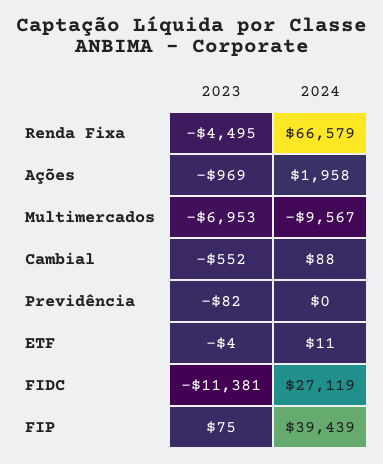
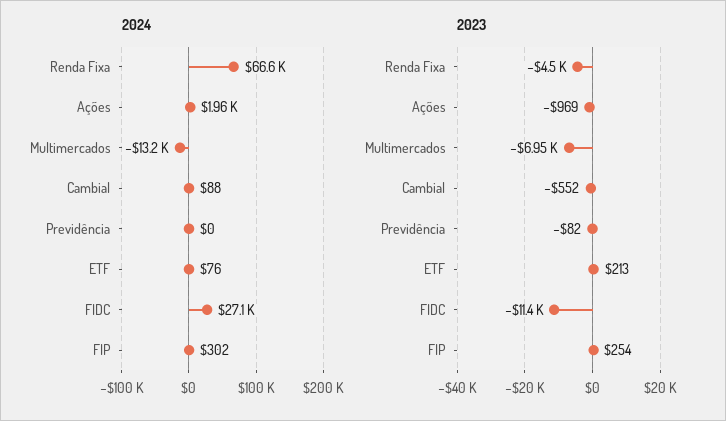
2024, Multimercados: -9567 -> -13200
2023, ETF: -4 -> 213
2024, ETF: 11 -> 76
2023, FIP: 75 -> 254
2024, FIP: 39439 -> 302

